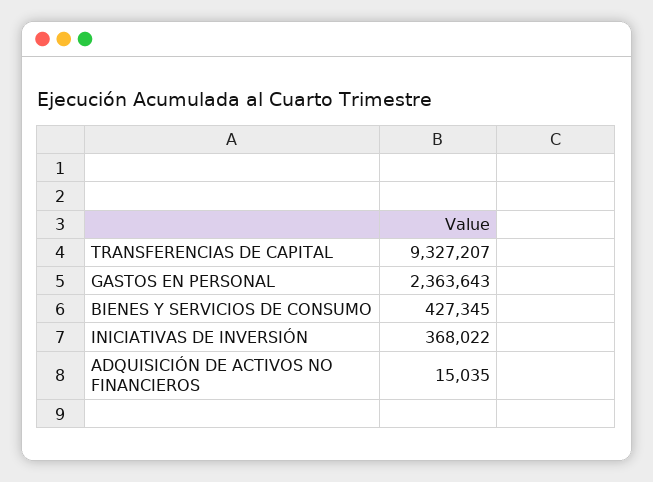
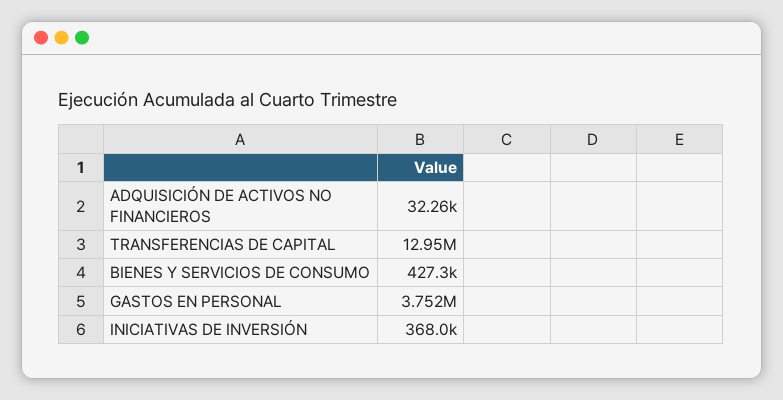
TRANSFERENCIAS DE CAPITAL: 9327207 -> 12950000
GASTOS EN PERSONAL: 2363643 -> 3752000
ADQUISICIÓN DE ACTIVOS NO FINANCIEROS: 15035 -> 32260

